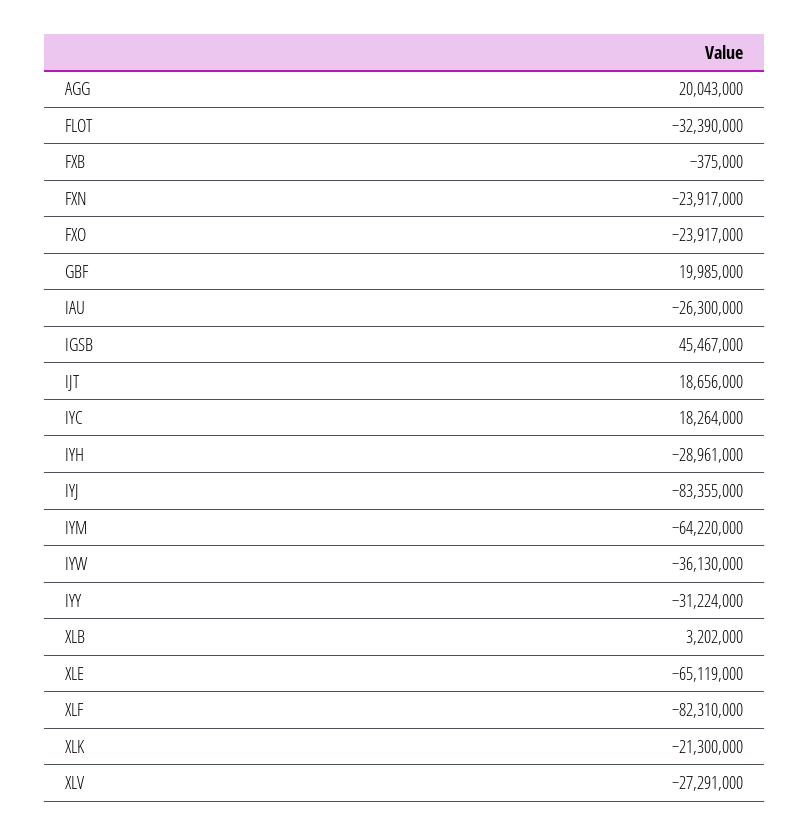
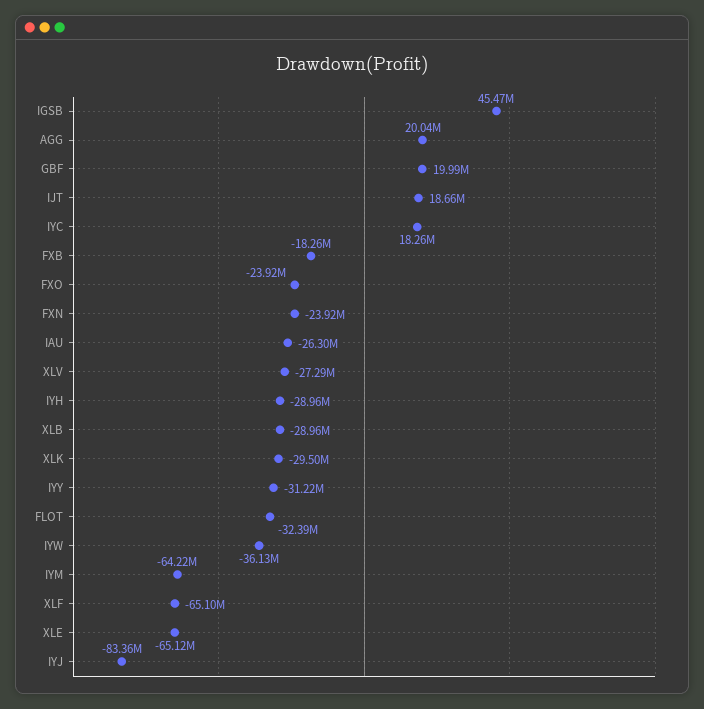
FXB: -375000 -> -18260000
XLB: 3202000 -> -28960000
XLF: -82310000 -> -65100000
XLK: -21300000 -> -29500000

